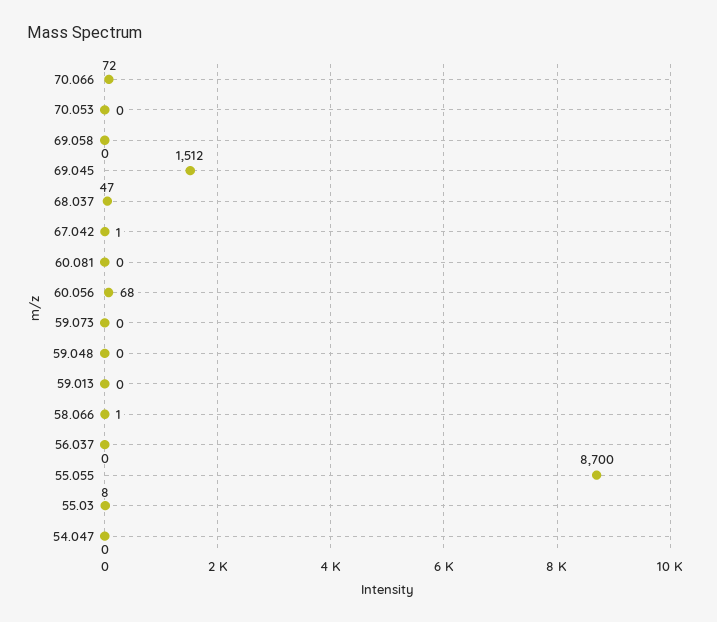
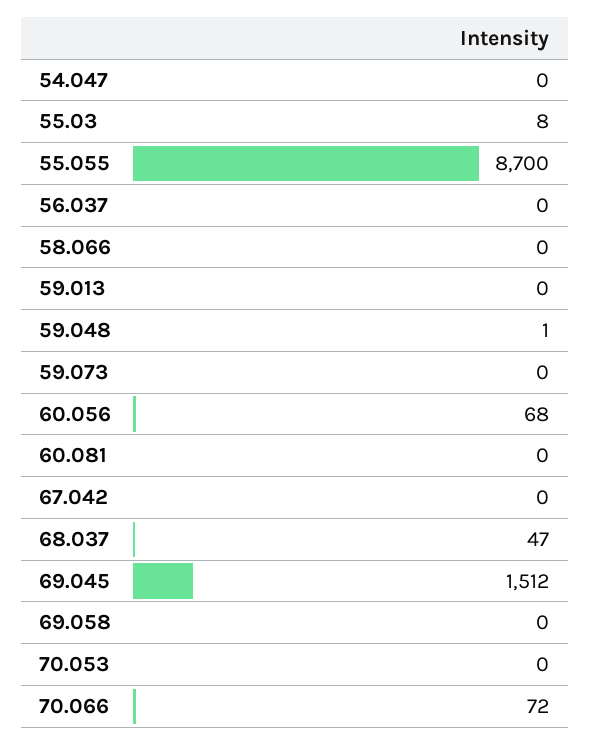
67.042: 1 -> 0
59.048: 0 -> 1
58.066: 1 -> 0

